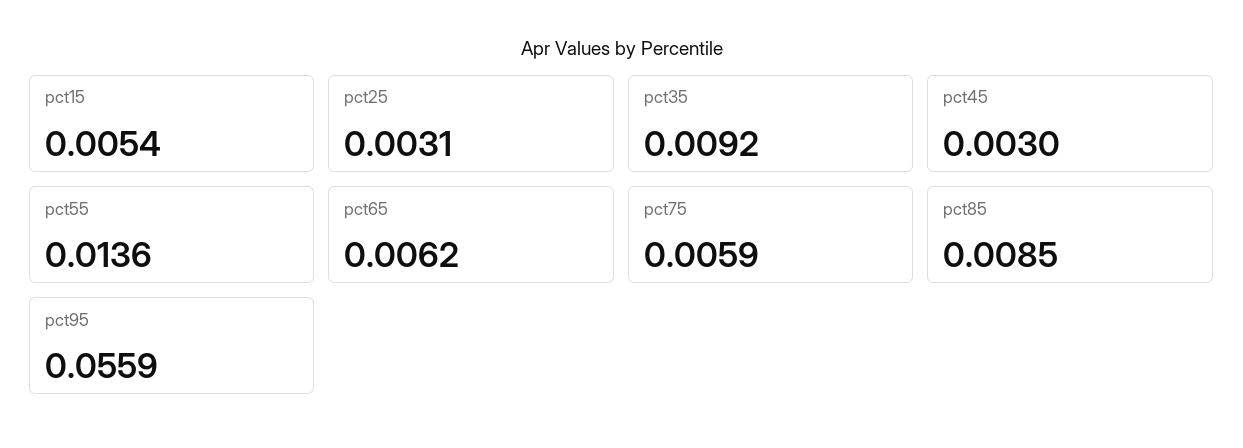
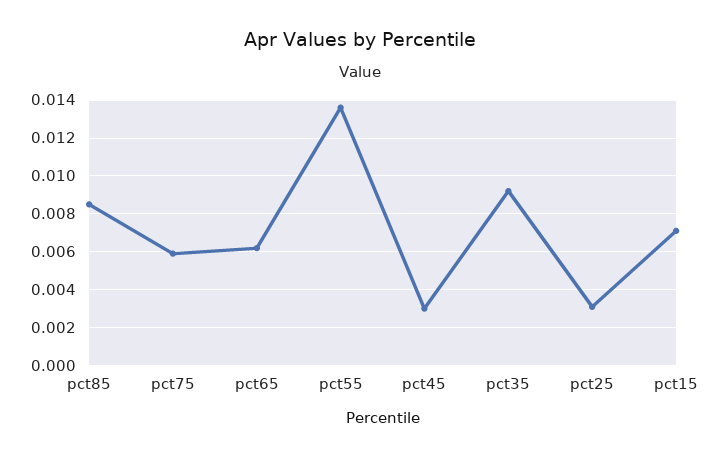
pct15: 0.0054 -> 0.007
pct95: 0.0559 -> none

